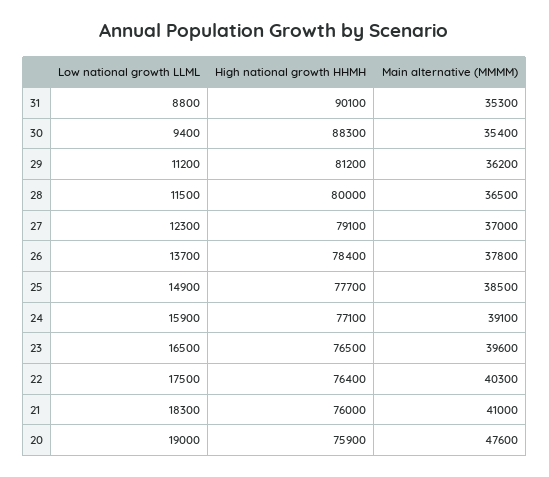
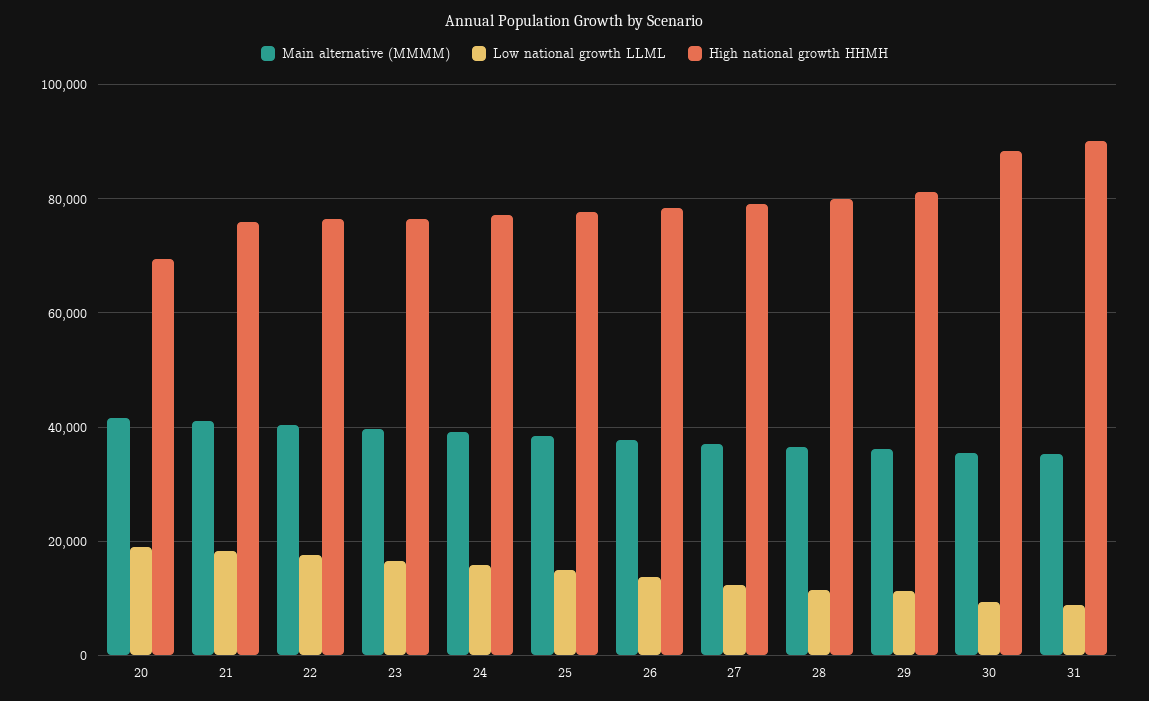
High national growth HHMH, 20: 75900 -> 70000
Main alternative (MMMM), 20: 47600 -> 42000

